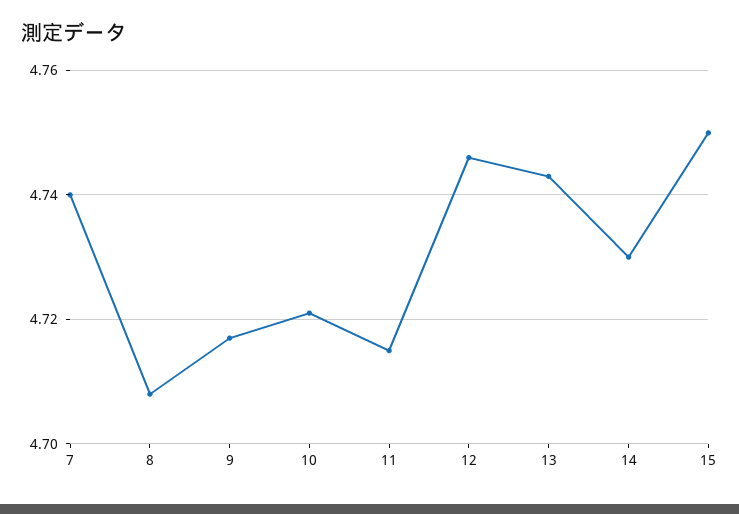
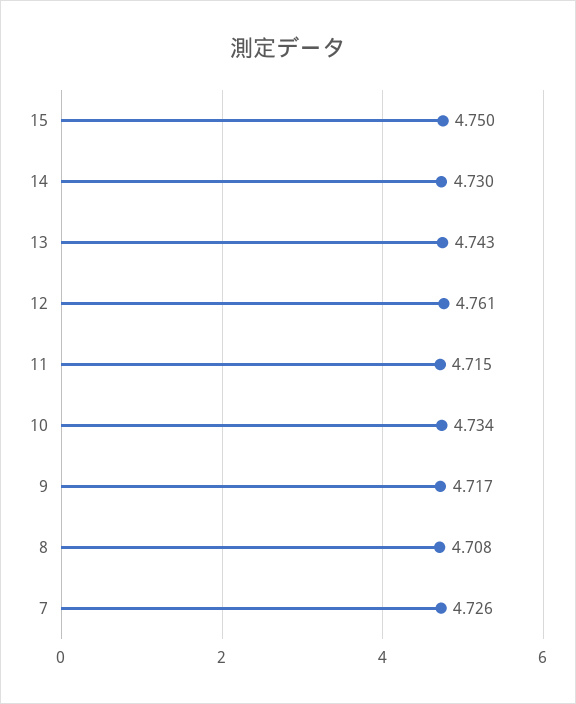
7: 4.74 -> 4.726
10: 4.72 -> 4.734
12: 4.745 -> 4.761

